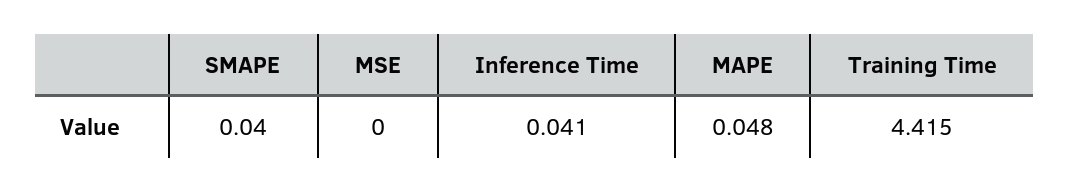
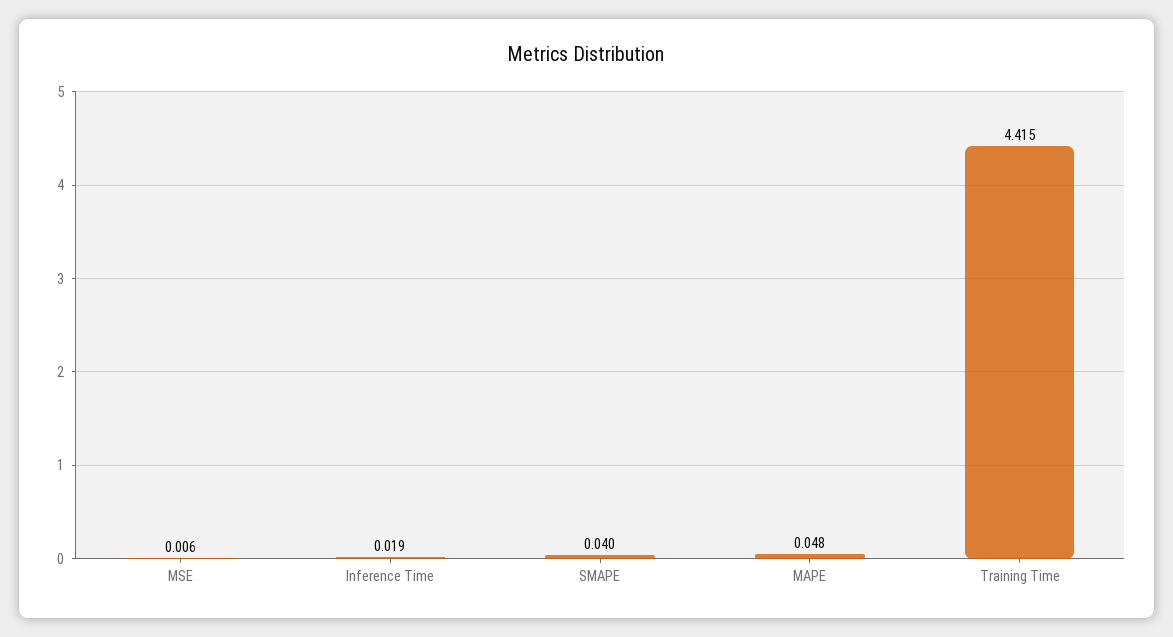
MSE: 0 -> 0.006
Inference Time: 0.041 -> 0.019

